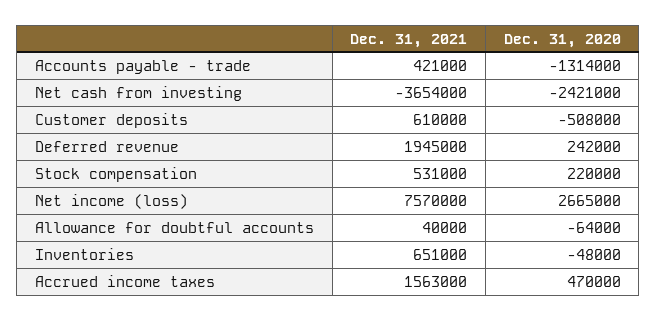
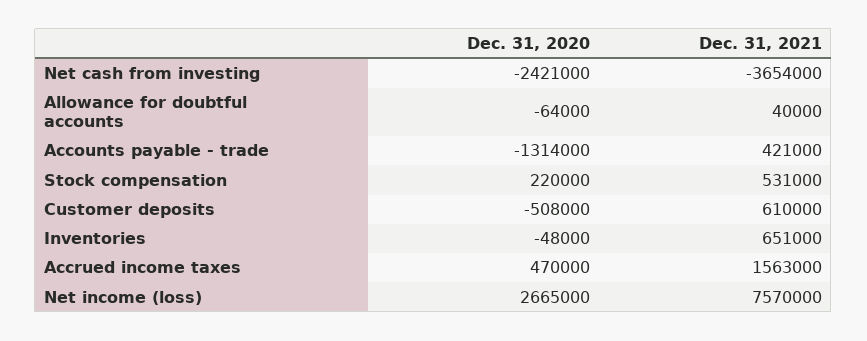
Dec. 31, 2021, Deferred revenue: 1945000 -> none
Dec. 31, 2020, Deferred revenue: 242000 -> none

